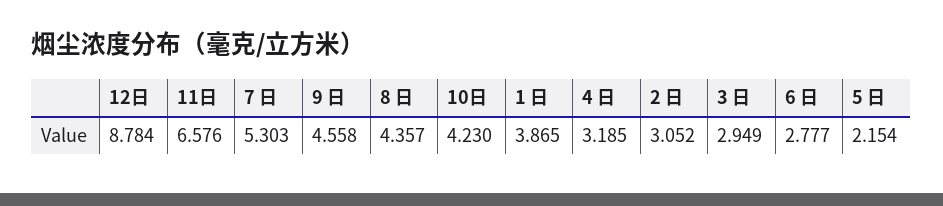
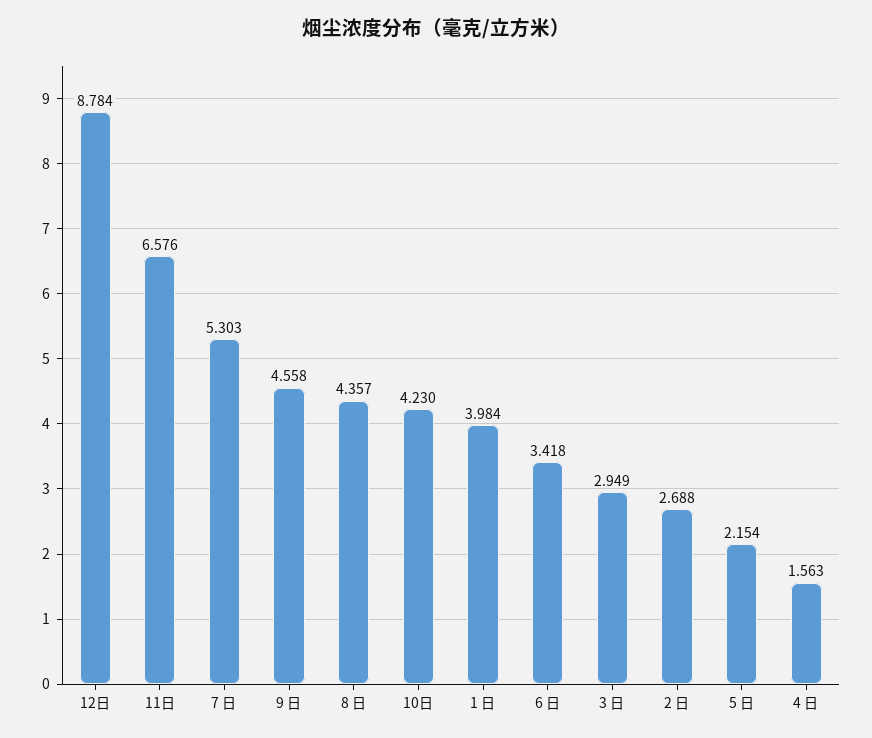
1 日: 3.865 -> 3.984
4 日: 3.185 -> 1.563
2 日: 3.052 -> 2.688
6 日: 2.777 -> 3.418

